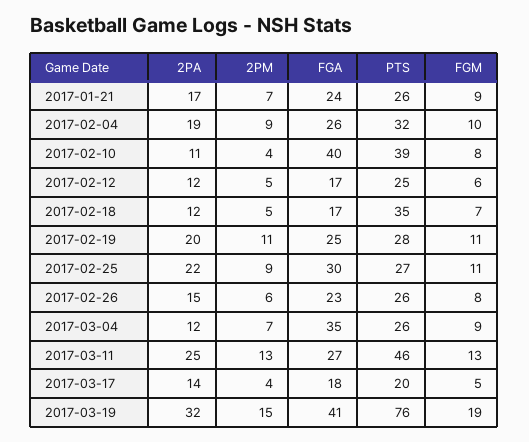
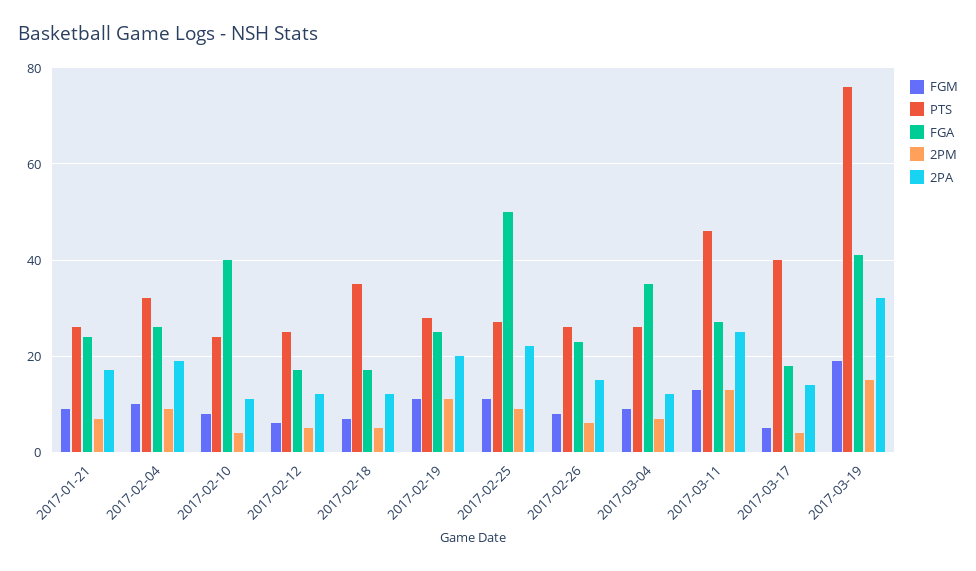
PTS, 2017-02-10: 39 -> 25
FGA, 2017-02-25: 30 -> 50
PTS, 2017-03-17: 20 -> 40

